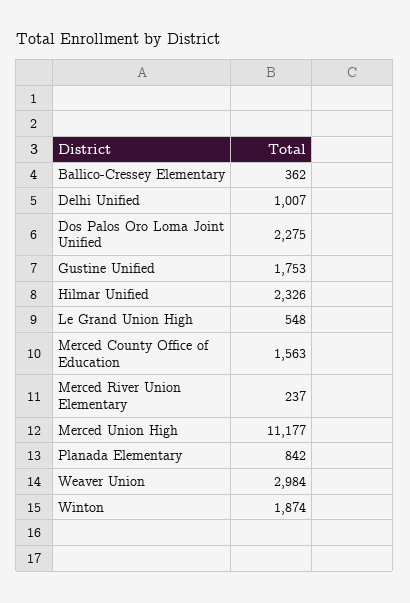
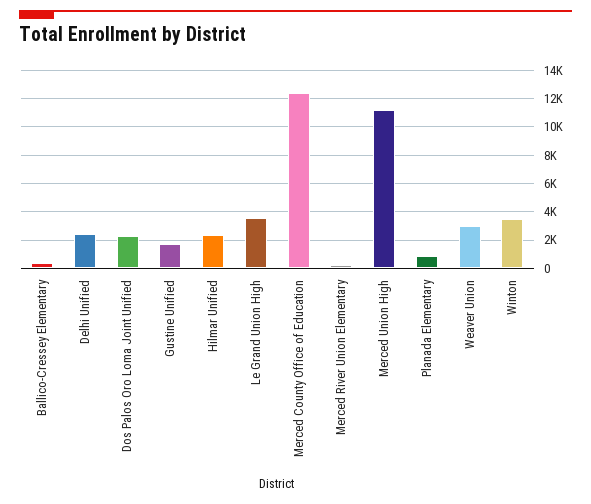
Delhi Unified: 1007 -> 2500
Le Grand Union High: 548 -> 3500
Merced County Office of Education: 1563 -> 12500
Winton: 1874 -> 3500

